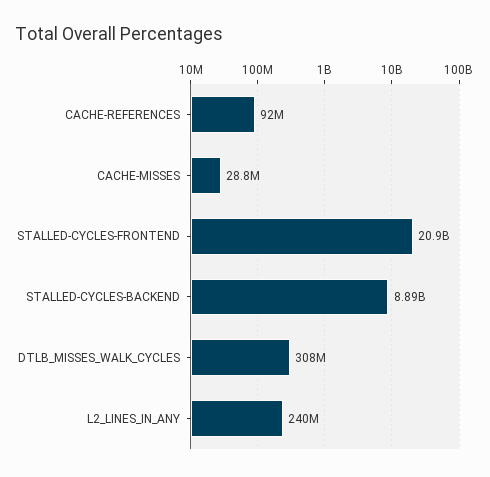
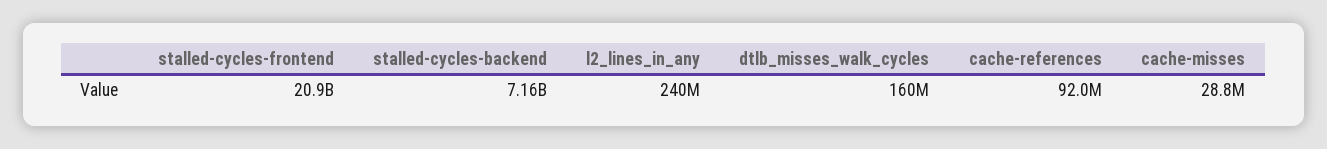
STALLED-CYCLES-BACKEND: 8890000000 -> 7160000000
DTLB_MISSES_WALK_CYCLES: 308000000 -> 160000000

